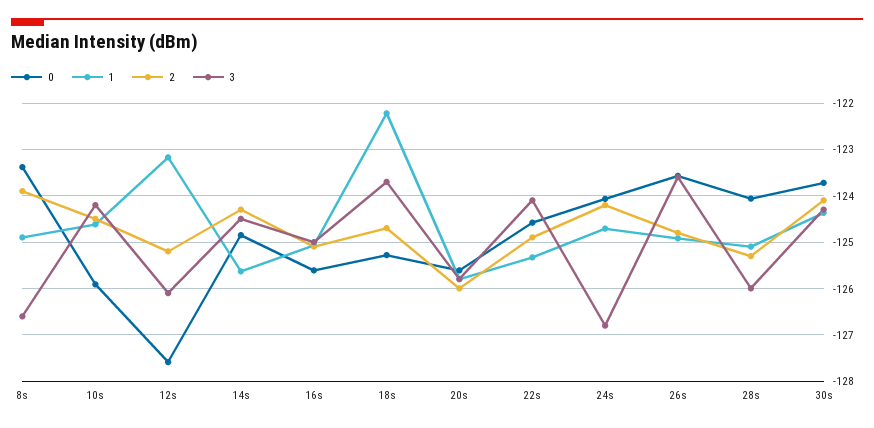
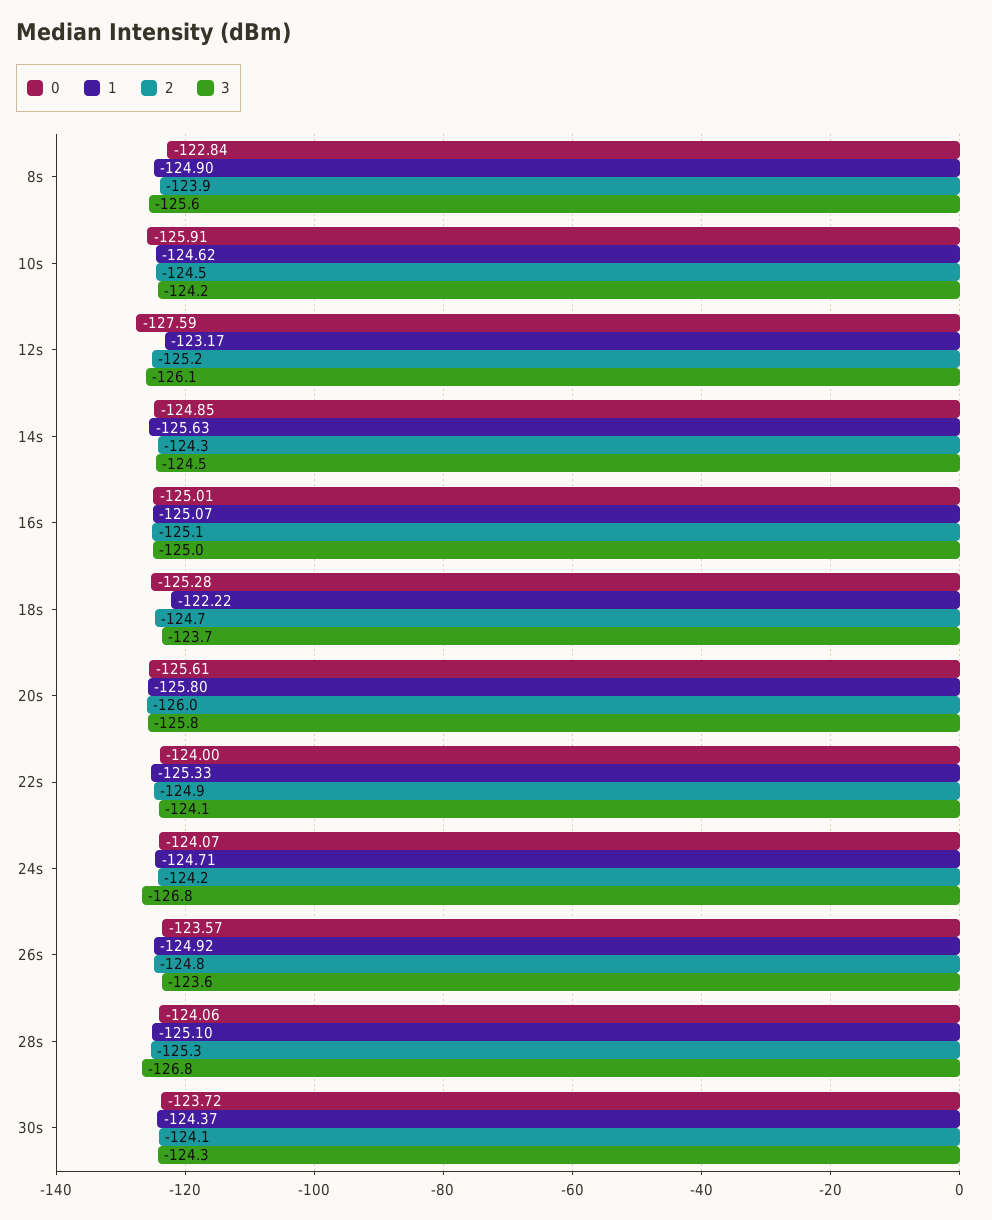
0, 8s: -123.4 -> -122.84
3, 8s: -126.6 -> -125.6
0, 16s: -125.6 -> -125.01
0, 22s: -124.6 -> -124
3, 28s: -126 -> -126.8

